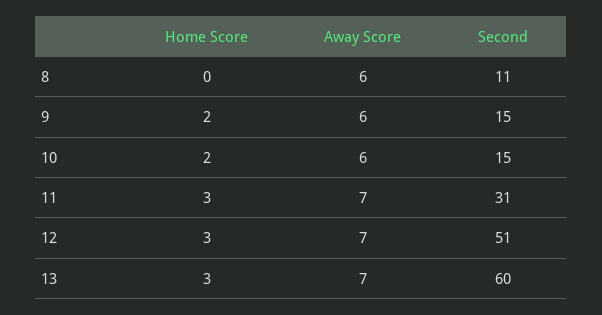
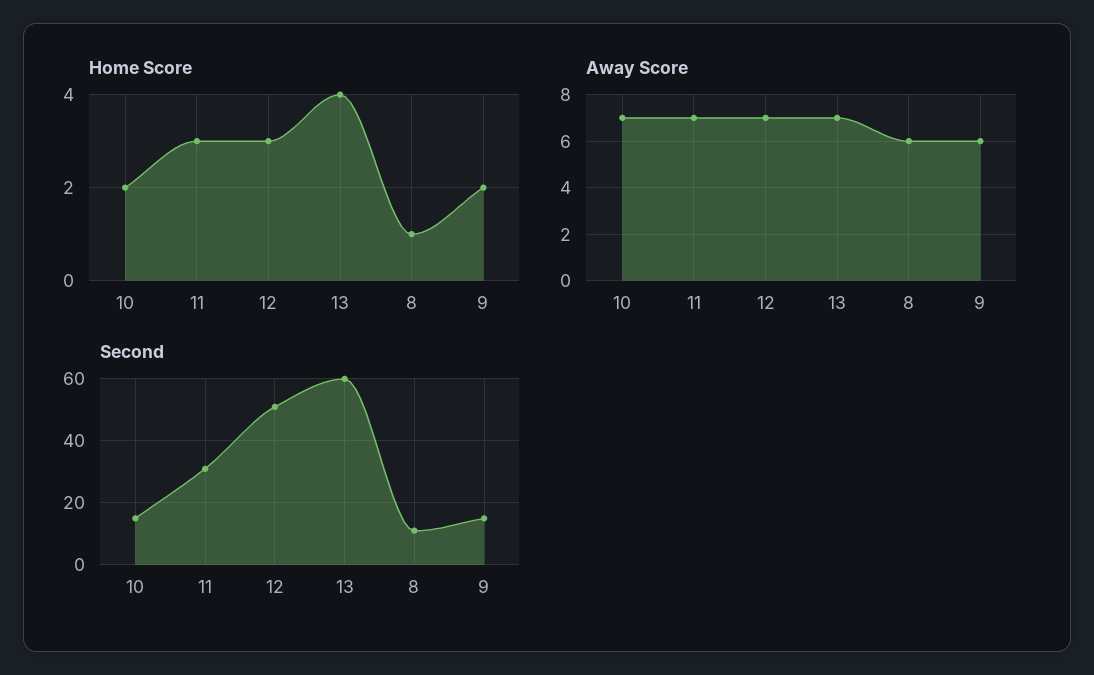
Home Score, 8: 0 -> 1
Away Score, 10: 6 -> 7
Home Score, 13: 3 -> 4

